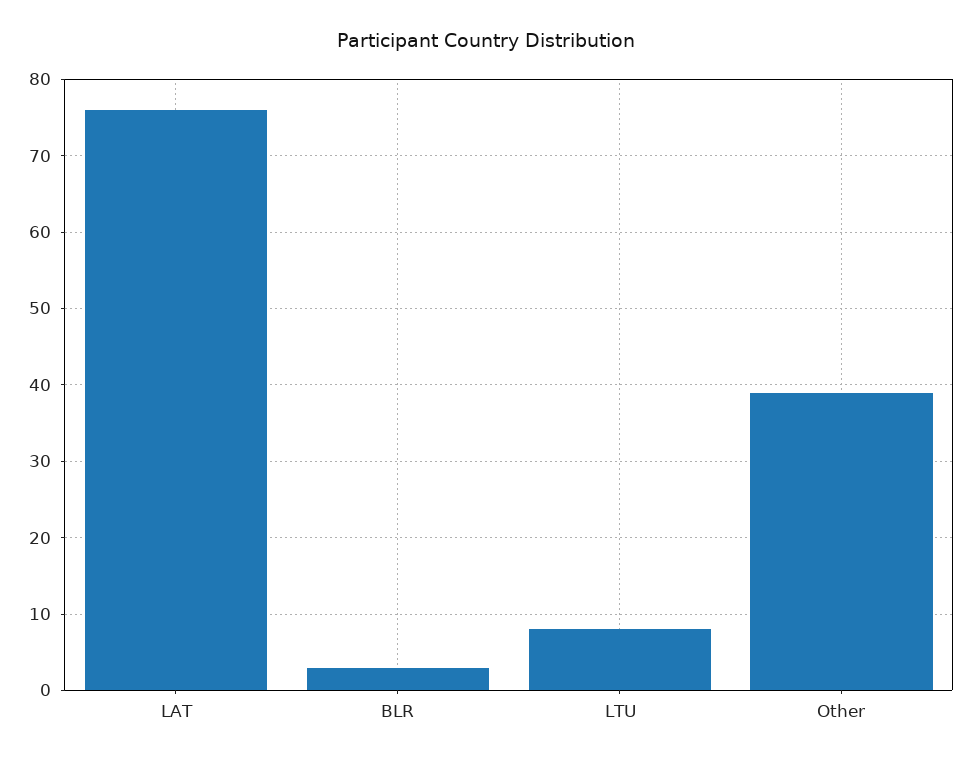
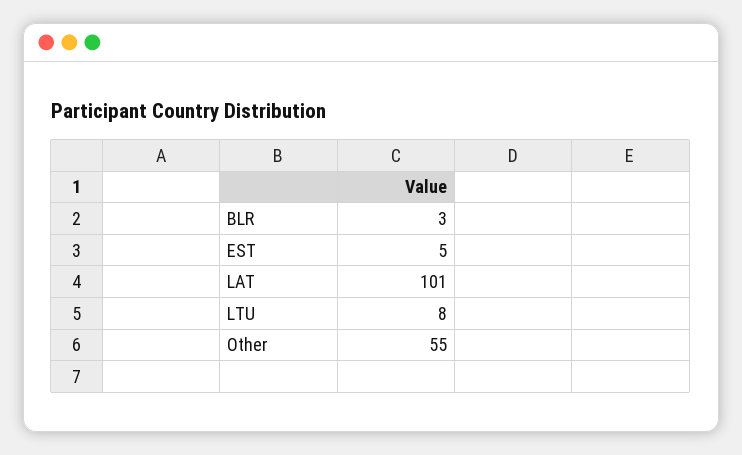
LAT: 76 -> 101
Other: 39 -> 55
EST: none -> 5

